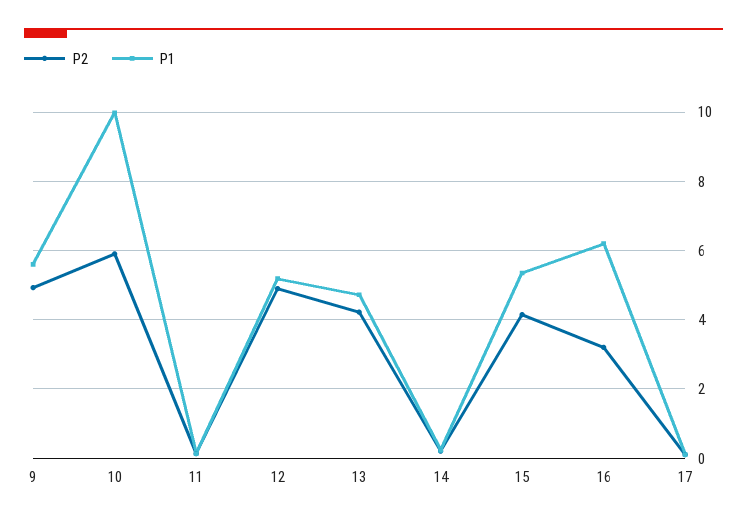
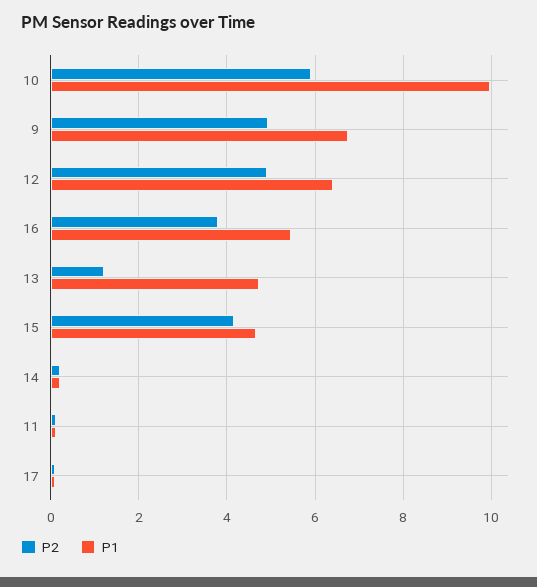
P1, 9: 5.6 -> 6.8
P1, 12: 5.2 -> 6.4
P2, 13: 4.2 -> 1.2
P1, 15: 5.4 -> 4.6
P2, 16: 3.2 -> 3.8
P1, 16: 6.2 -> 5.4

